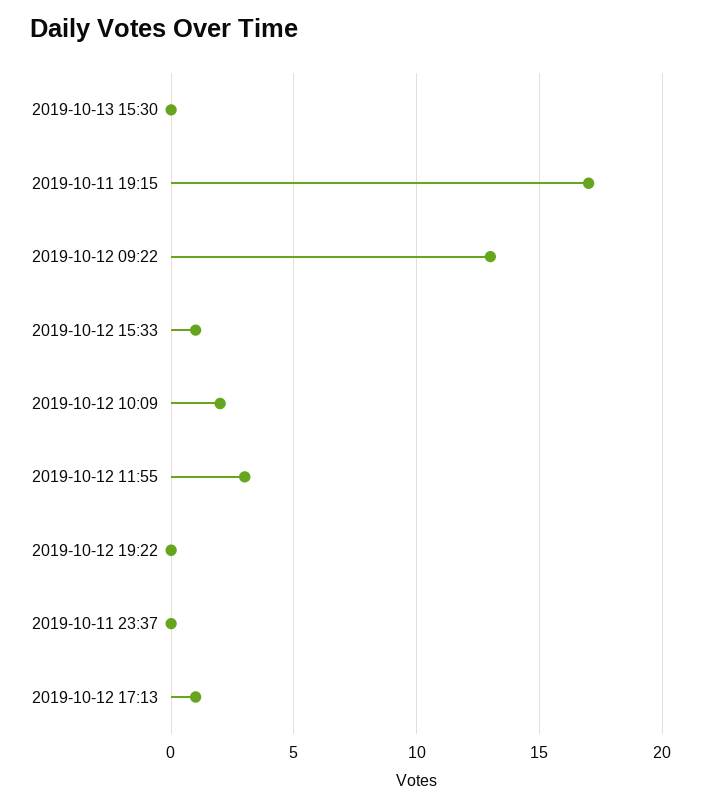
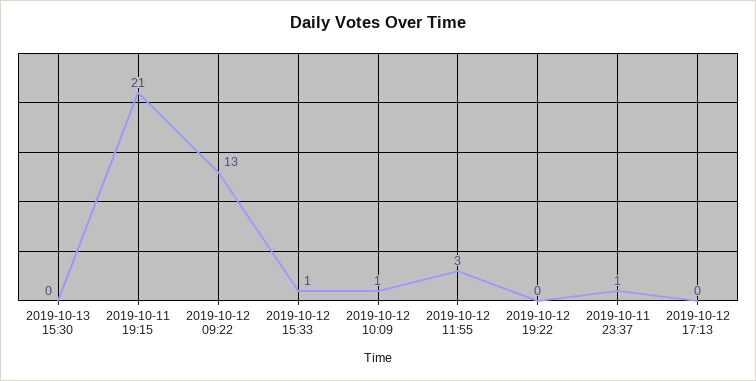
2019-10-11 19:15: 17 -> 21
2019-10-12 10:09: 2 -> 1
2019-10-11 23:37: 0 -> 1
2019-10-12 17:13: 1 -> 0

